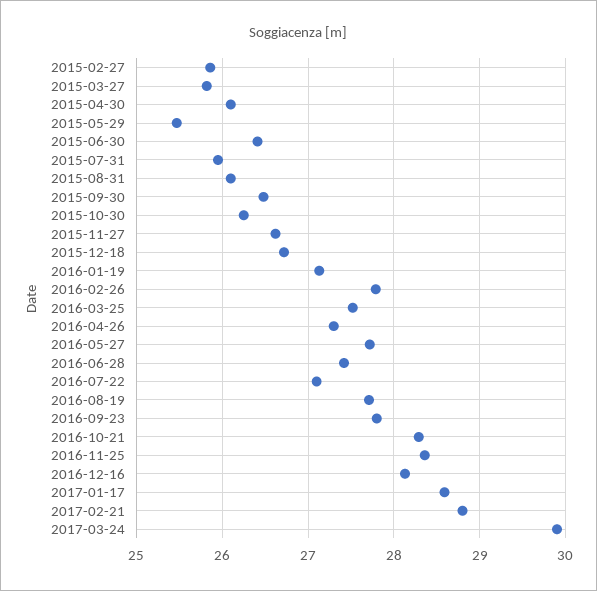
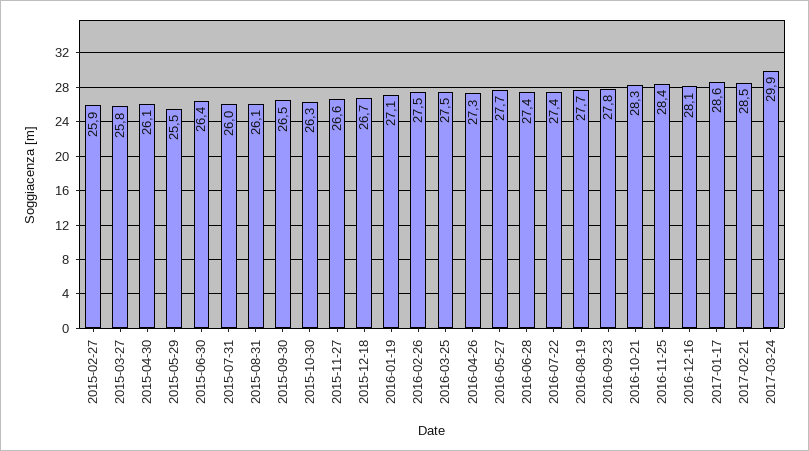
2016-02-26: 27.8 -> 27.5
2016-07-22: 27.1 -> 27.4
2017-02-21: 28.8 -> 28.5

